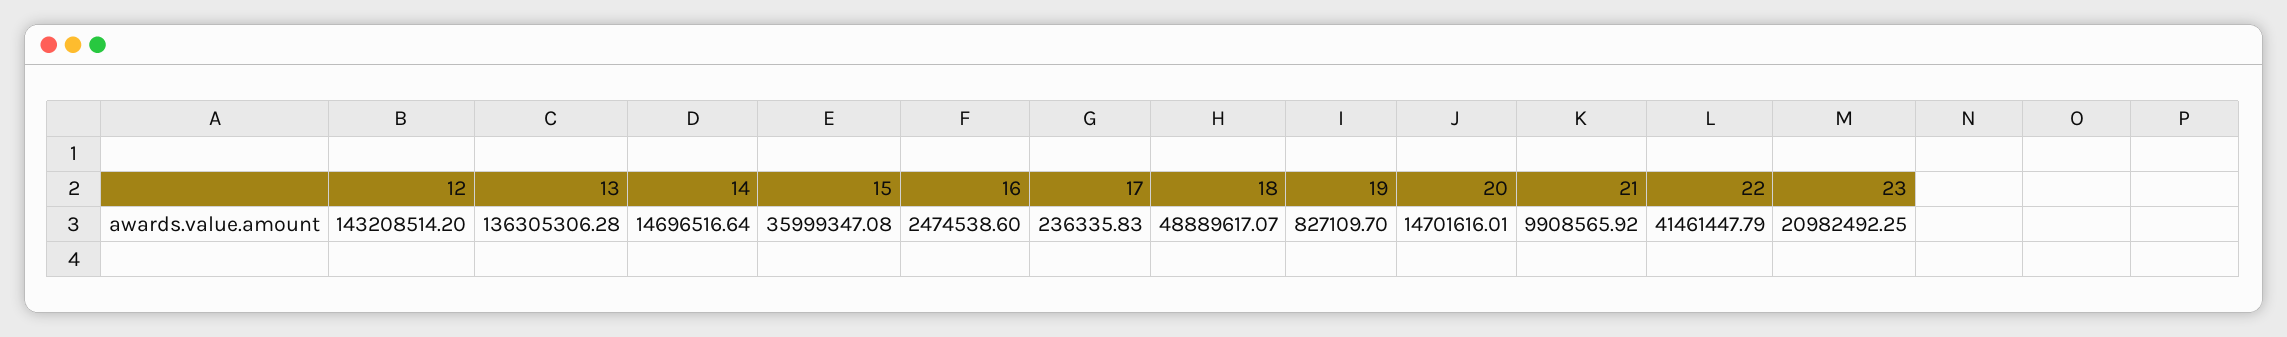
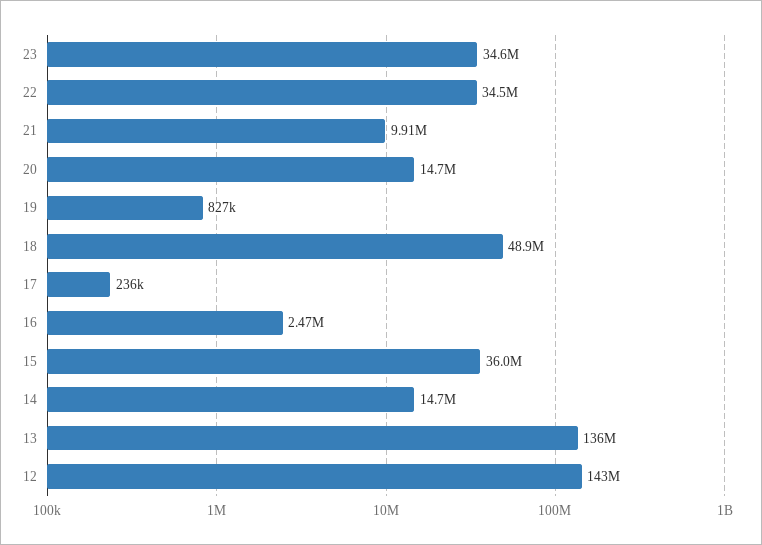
22: 41461447.79 -> 34500000
23: 20982492.25 -> 34600000

